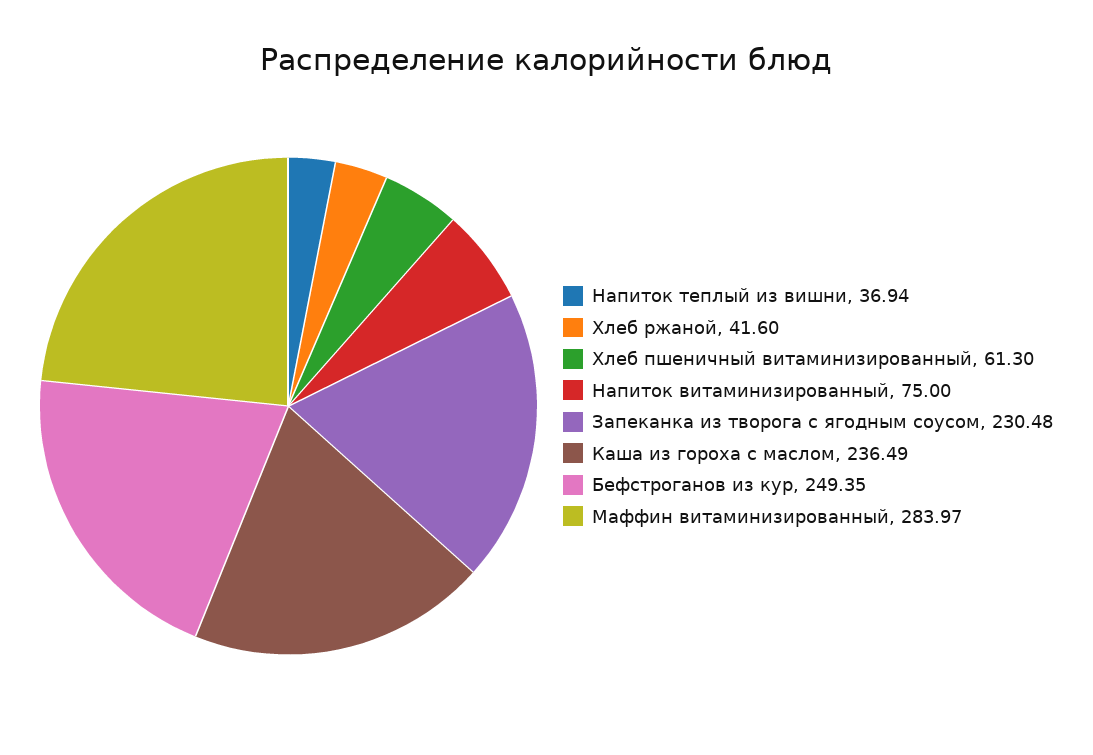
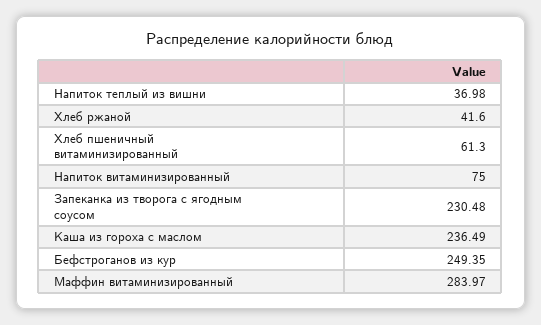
Напиток теплый из вишни: 36.94 -> 36.98

